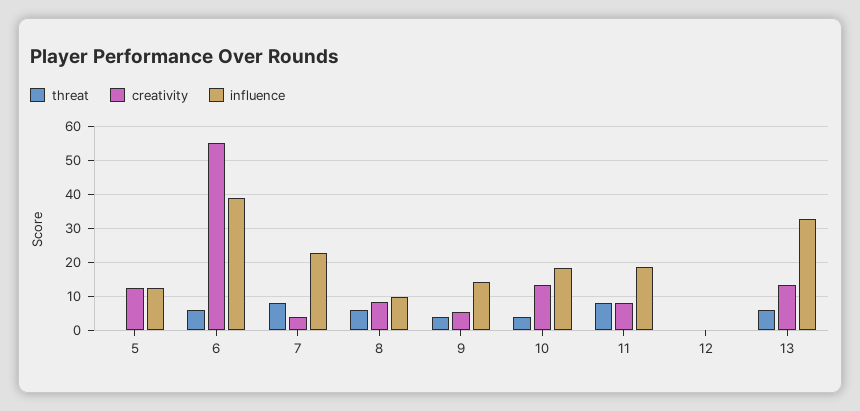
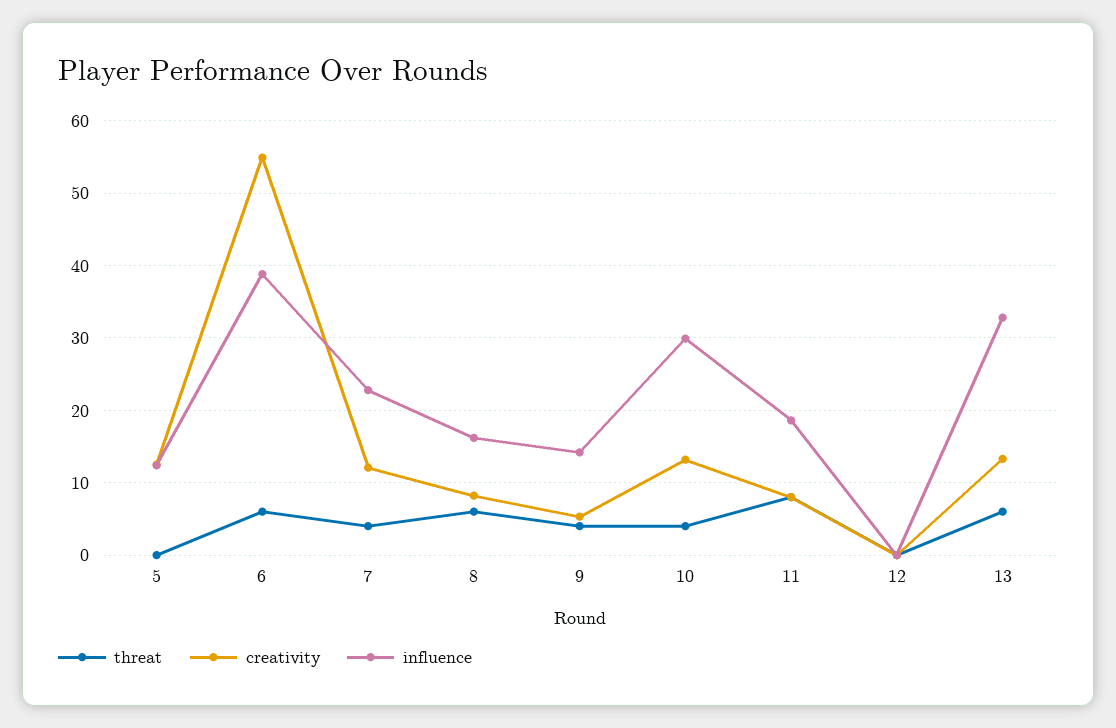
threat, 7: 8 -> 4
creativity, 7: 4 -> 12
influence, 8: 10 -> 16
influence, 10: 18 -> 30

